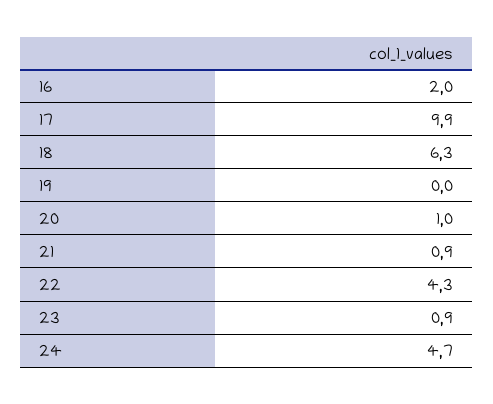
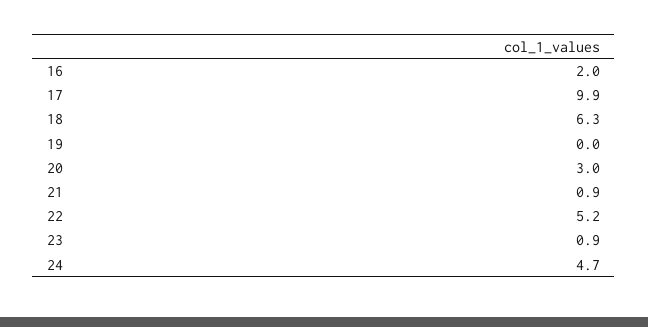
20: 1 -> 3
22: 4.3 -> 5.2

